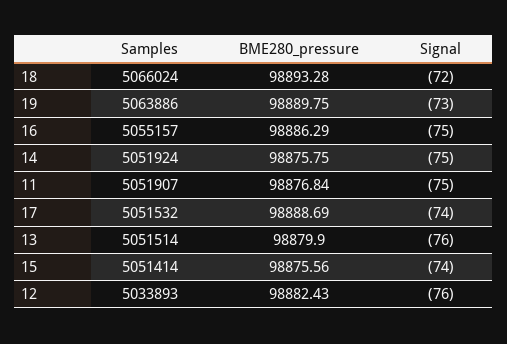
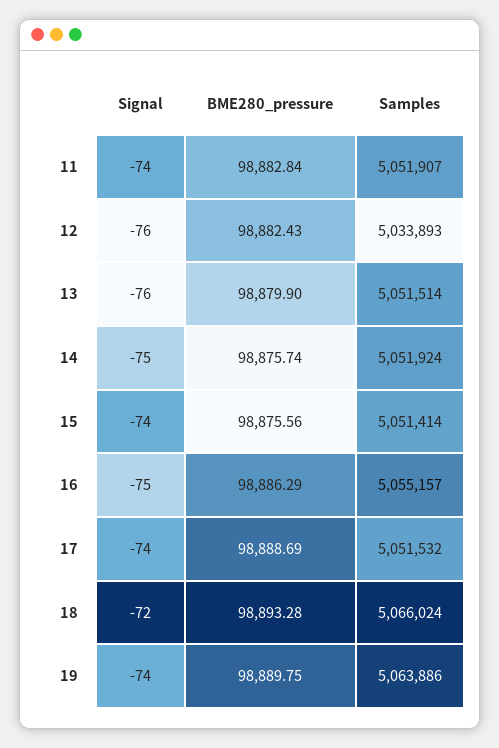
Signal, 19: -73 -> -74
BME280_pressure, 14: 98875.75 -> 98875.74
BME280_pressure, 11: 98876.84 -> 98882.84
Signal, 11: -75 -> -74

